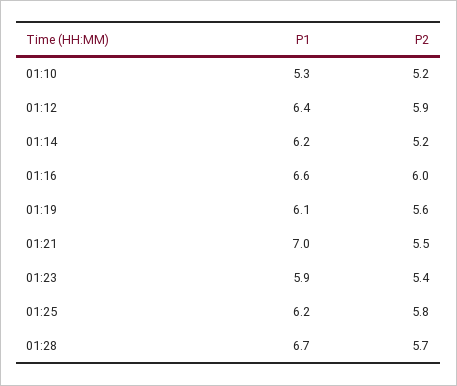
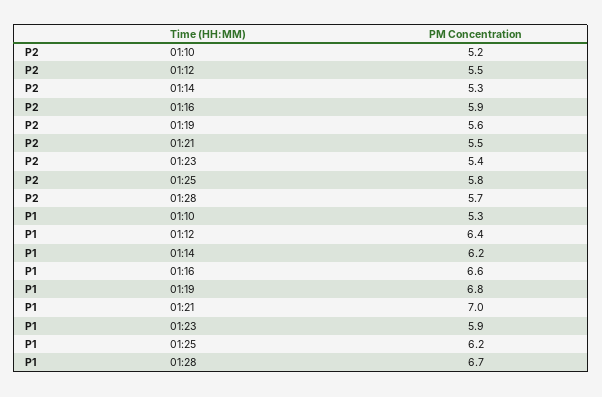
P2, 01:12: 5.9 -> 5.5
P2, 01:14: 5.2 -> 5.3
P2, 01:16: 6 -> 5.9
P1, 01:19: 6.1 -> 6.8

